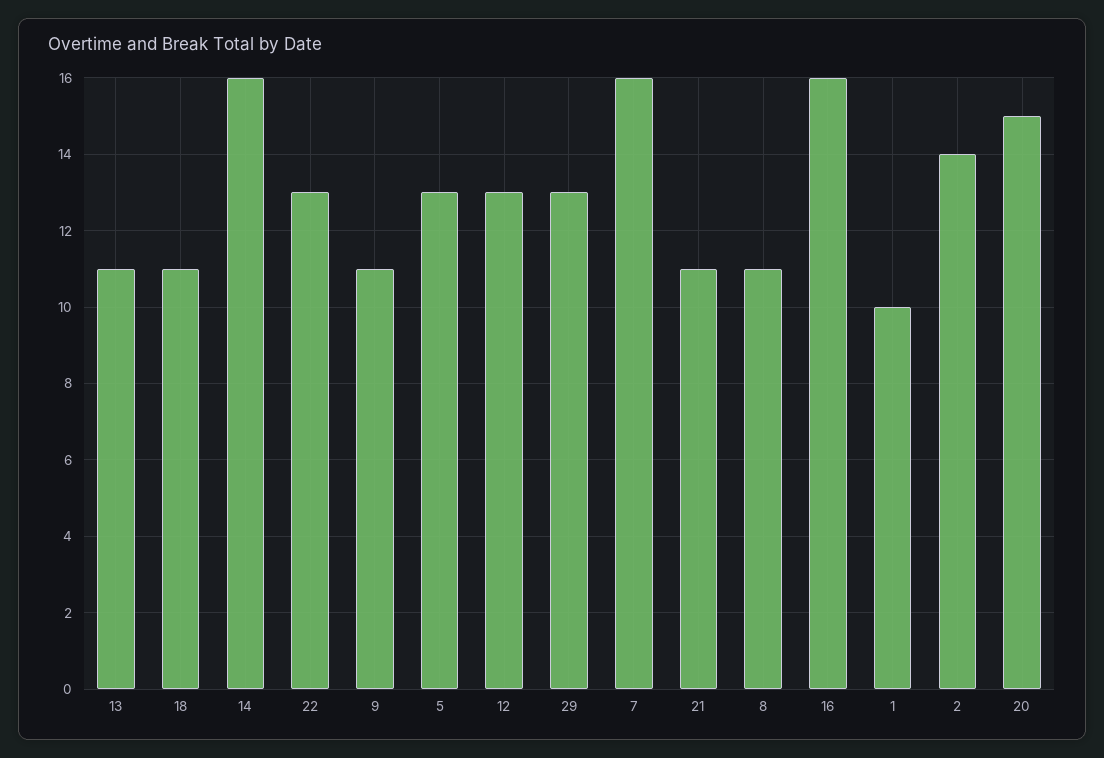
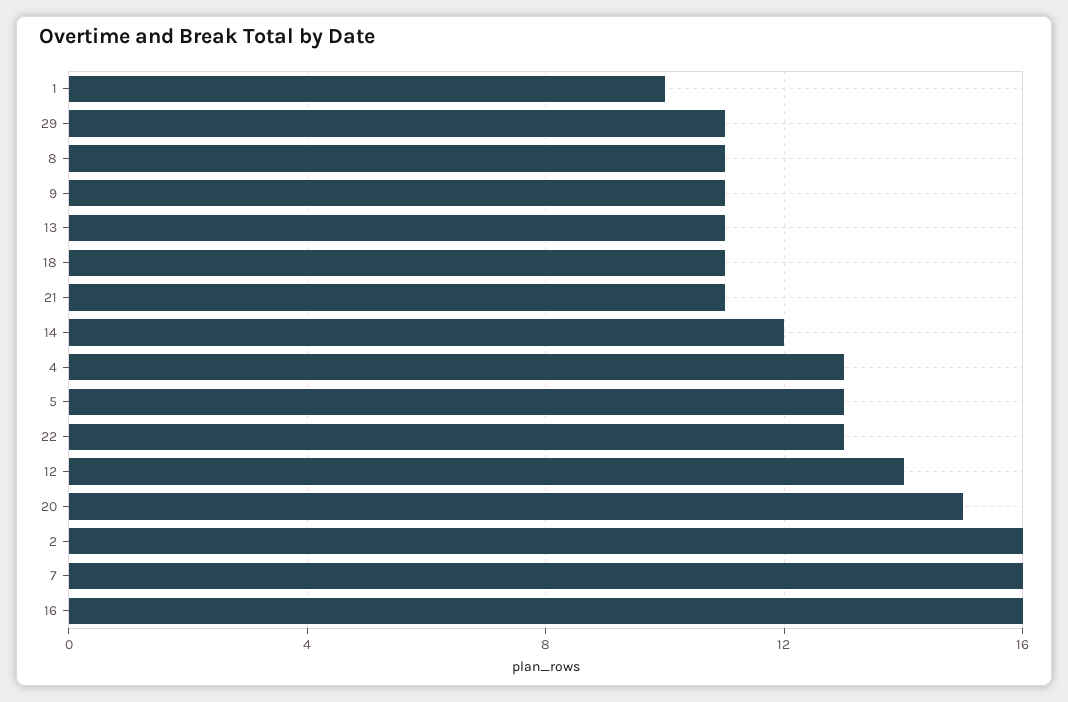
14: 16 -> 12
12: 13 -> 14
29: 13 -> 11
2: 14 -> 16
4: none -> 13

